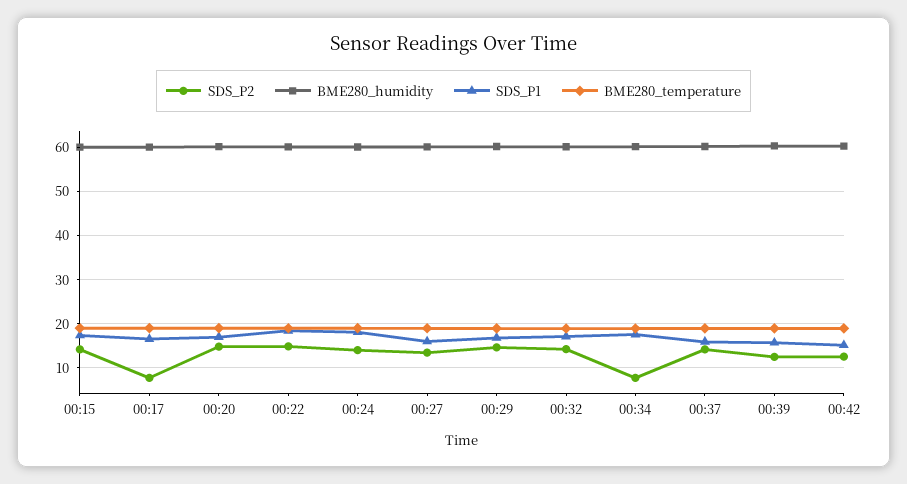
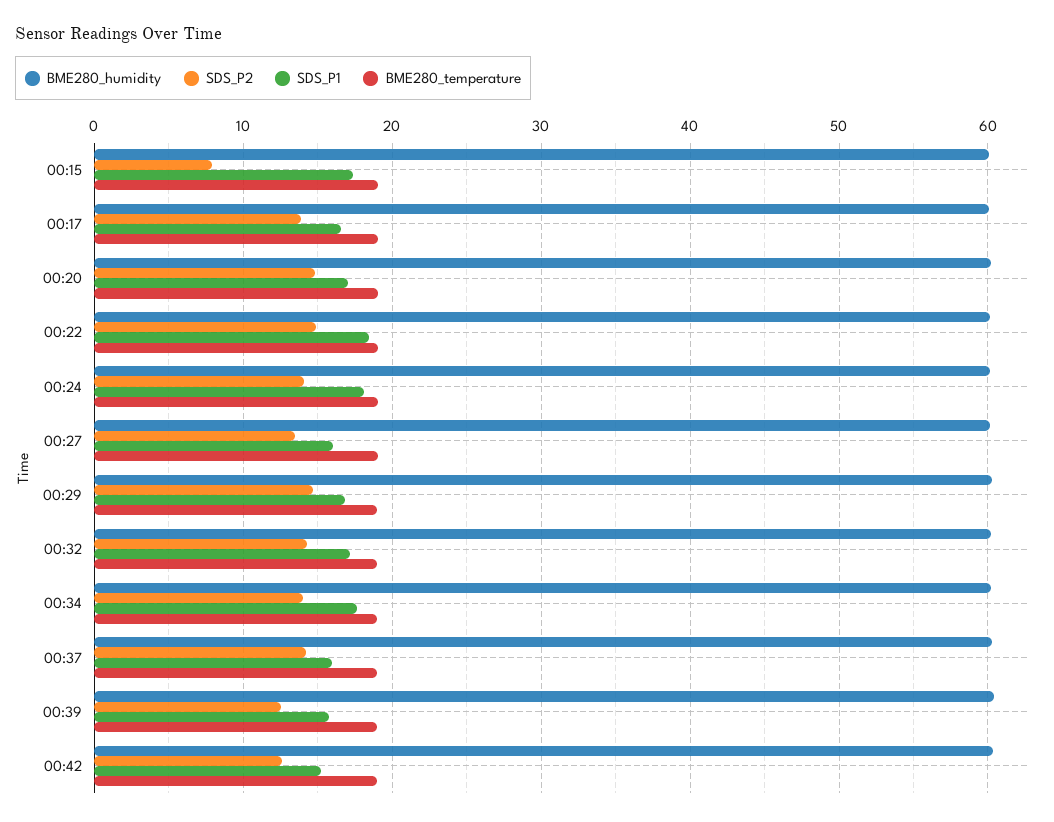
SDS_P2, 00:15: 14 -> 8
SDS_P2, 00:17: 8 -> 14
SDS_P2, 00:34: 8 -> 14

